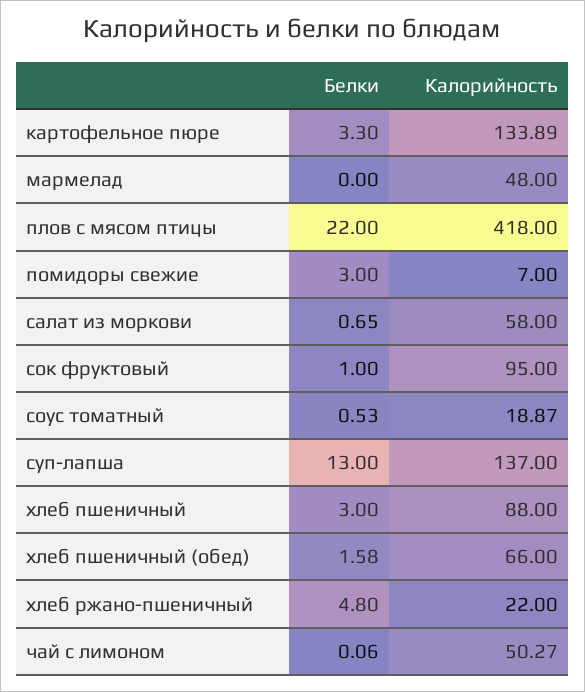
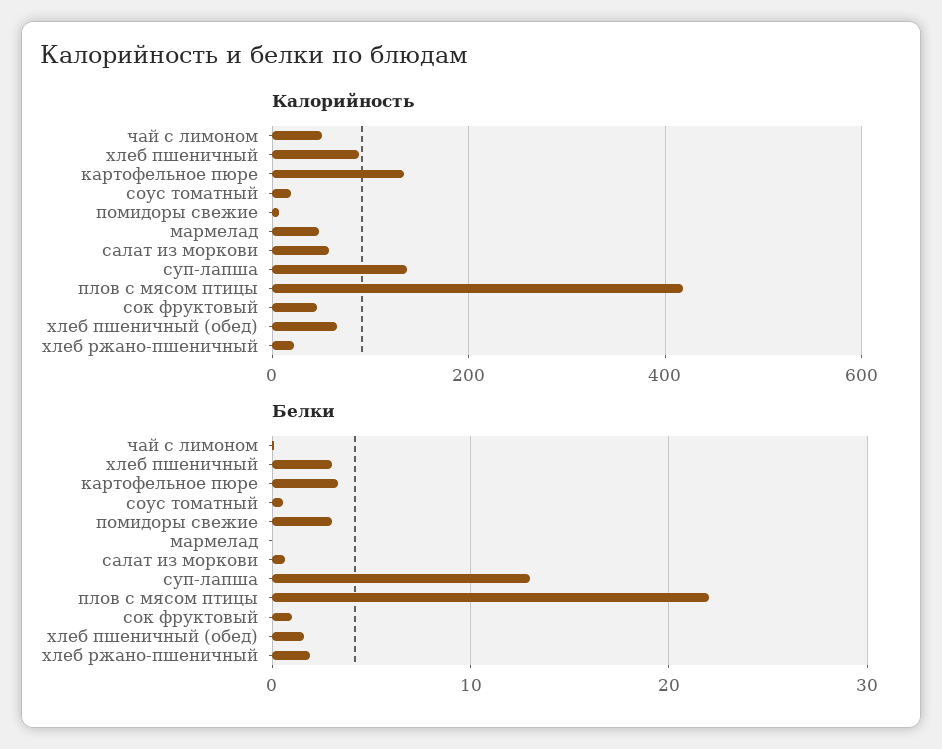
Калорийность, сок фруктовый: 95 -> 40
Белки, хлеб ржано-пшеничный: 4.8 -> 2

